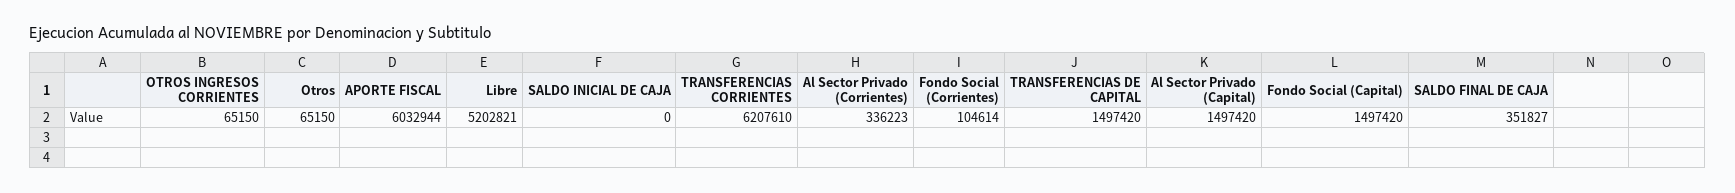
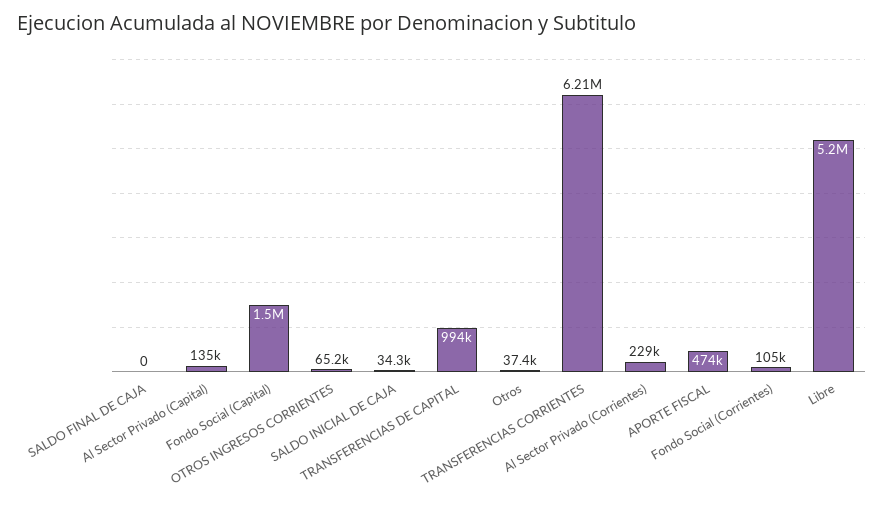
Otros: 65150 -> 37400
APORTE FISCAL: 6032944 -> 474000
SALDO INICIAL DE CAJA: 0 -> 34300
Al Sector Privado (Corrientes): 336223 -> 229000
TRANSFERENCIAS DE CAPITAL: 1497420 -> 994000
Al Sector Privado (Capital): 1497420 -> 135000
SALDO FINAL DE CAJA: 351827 -> 0

